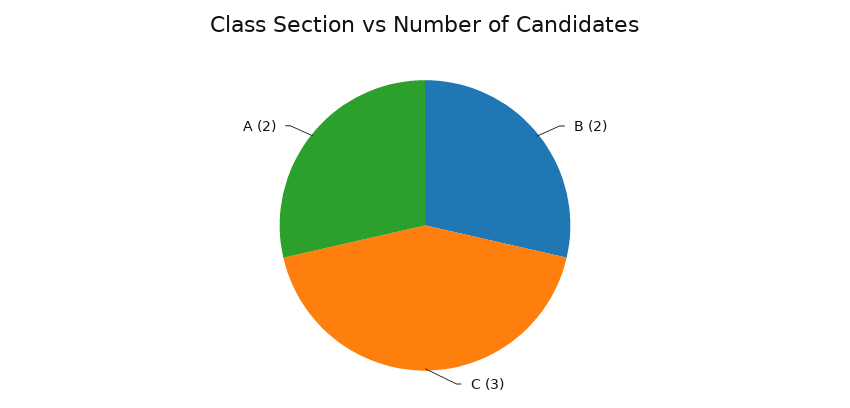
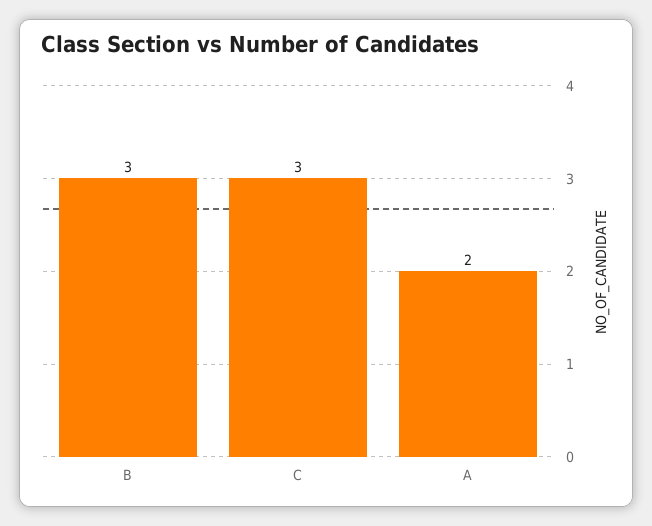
B: 2 -> 3

